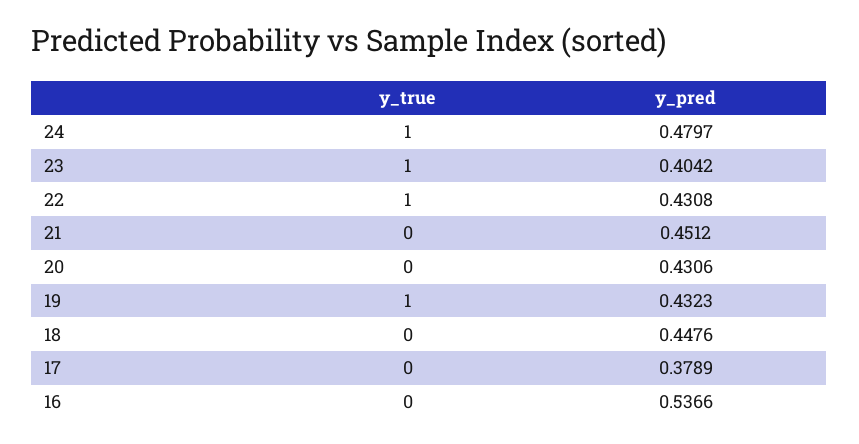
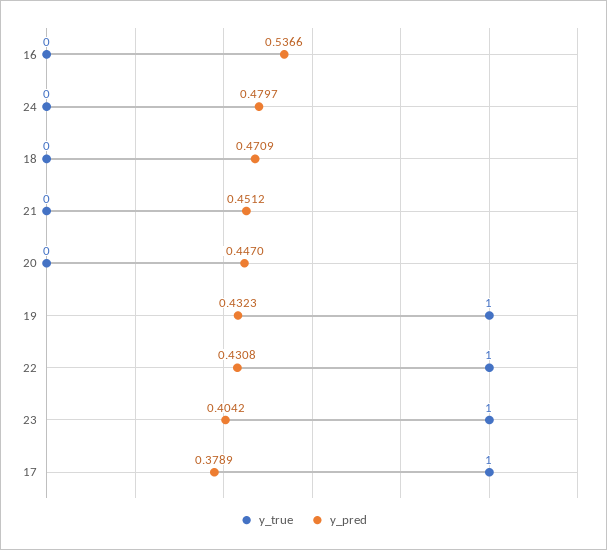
y_true, 24: 1 -> 0
y_pred, 20: 0.4306 -> 0.447
y_pred, 18: 0.4476 -> 0.4709
y_true, 17: 0 -> 1

